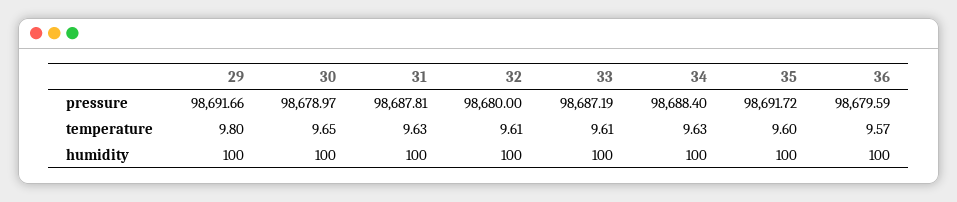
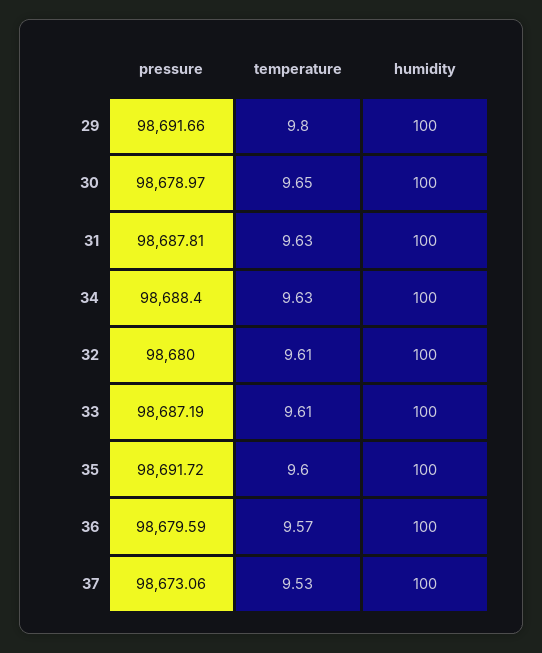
37, pressure: none -> 98673.06
37, temperature: none -> 9.53
37, humidity: none -> 100

